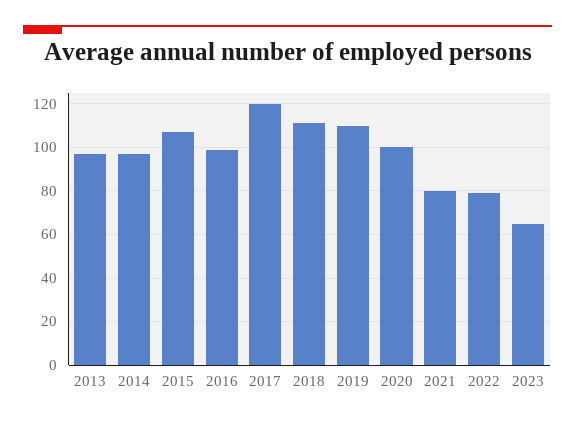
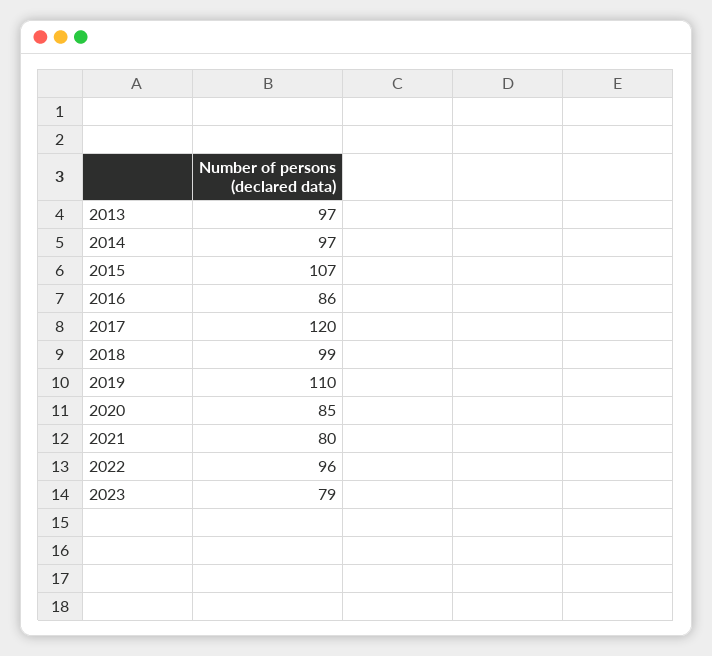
2016: 100 -> 86
2018: 110 -> 99
2020: 100 -> 85
2022: 80 -> 96
2023: 65 -> 79

